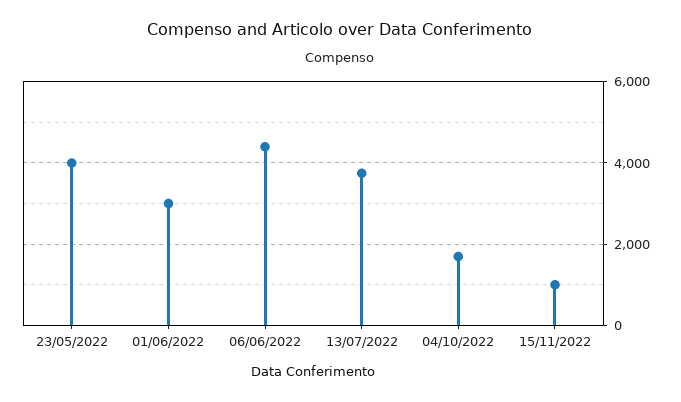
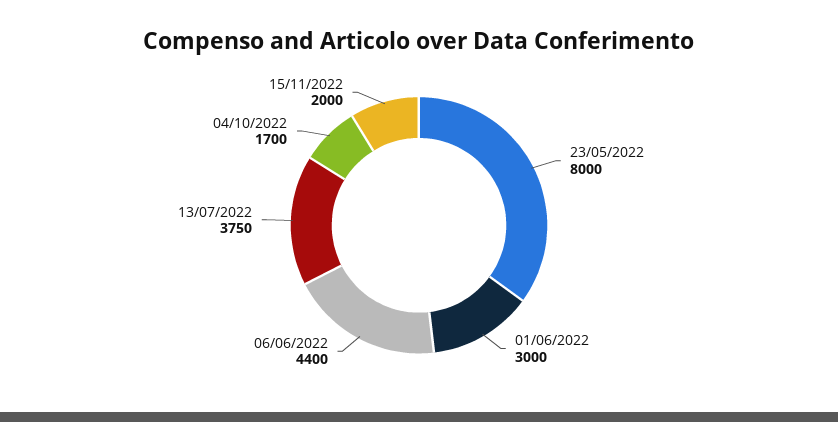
23/05/2022: 4000 -> 8000
15/11/2022: 1000 -> 2000

